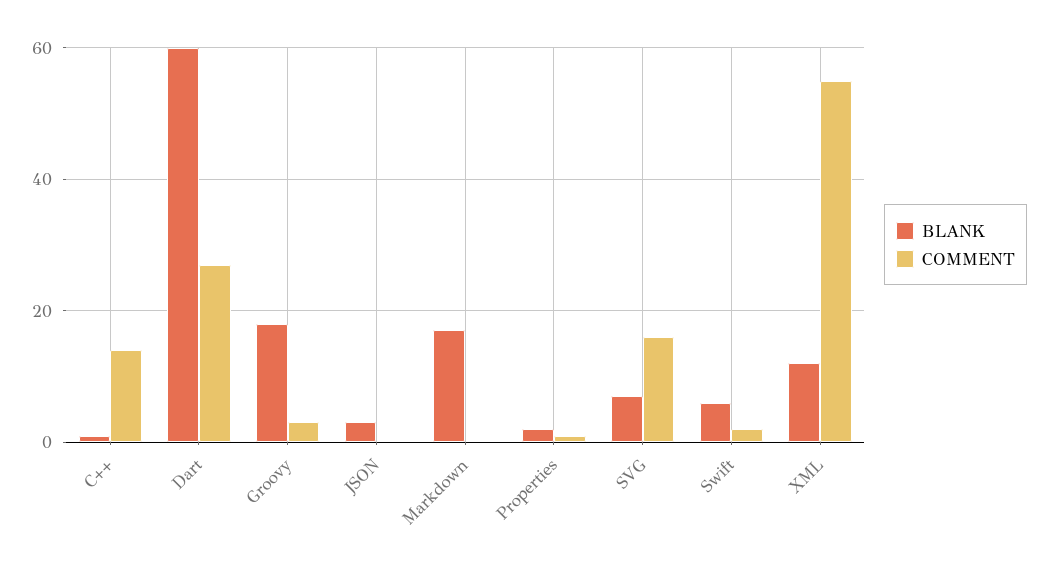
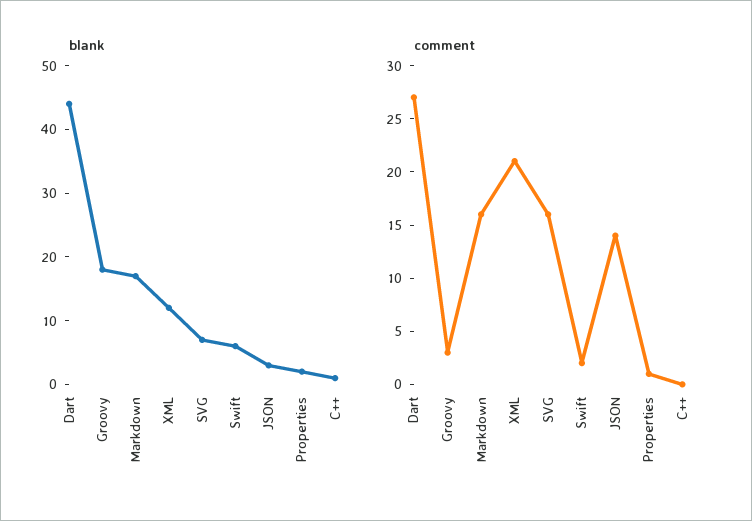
COMMENT, C++: 15 -> 0
BLANK, Dart: 60 -> 45
COMMENT, JSON: 0 -> 14
COMMENT, Markdown: 0 -> 16
COMMENT, XML: 55 -> 21

